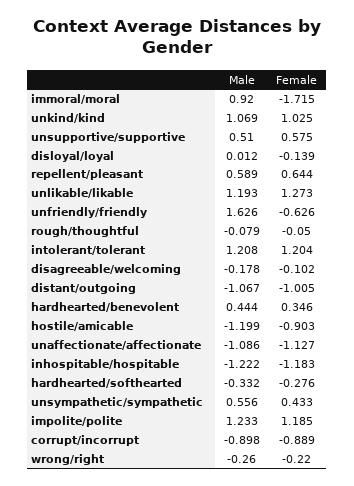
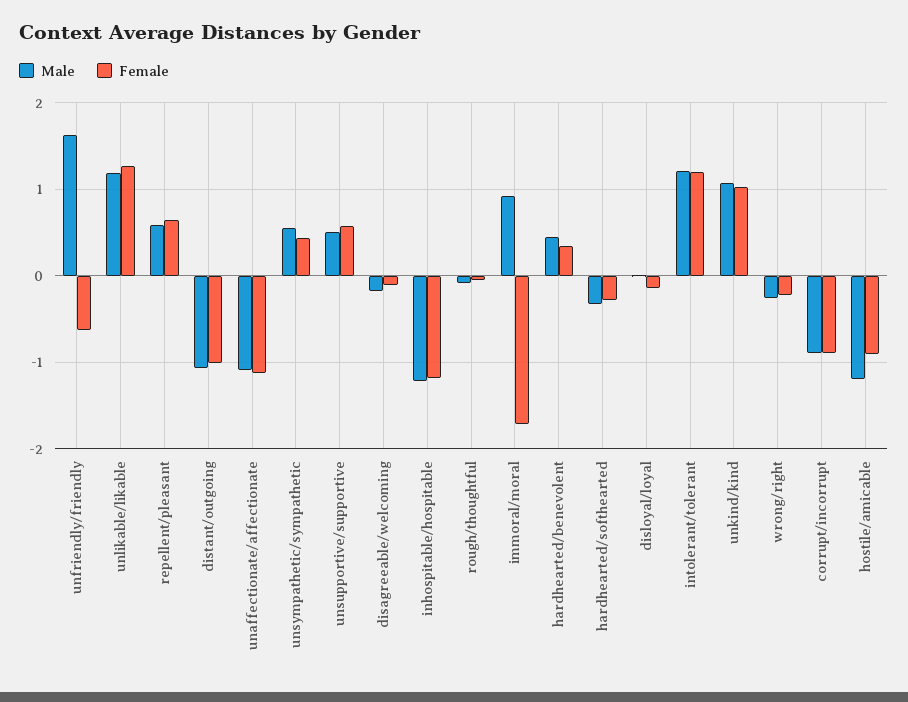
Male, impolite/polite: 1.233 -> none
Female, impolite/polite: 1.185 -> none

